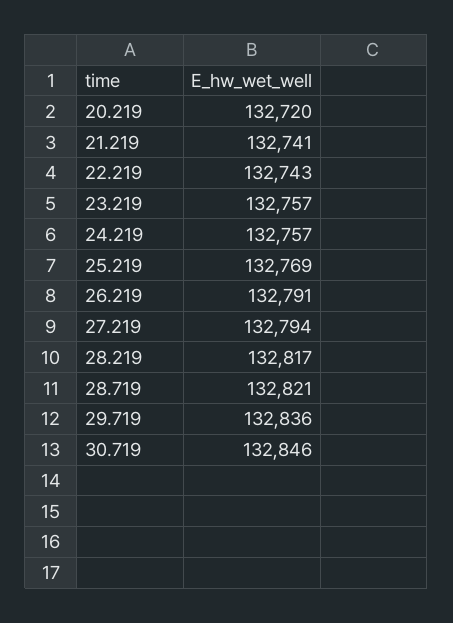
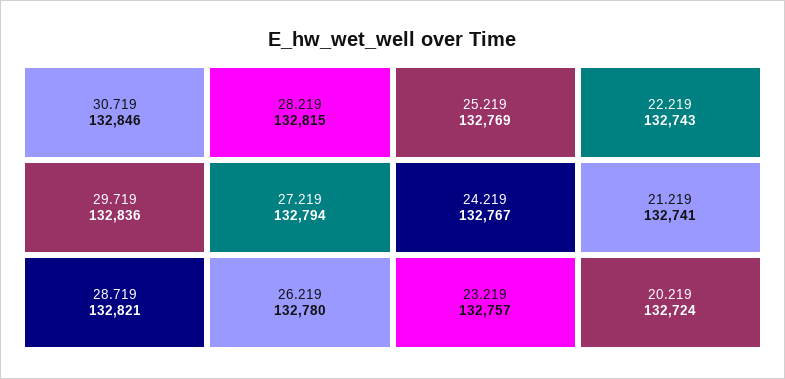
20.219: 132720 -> 132724
24.219: 132757 -> 132767
26.219: 132791 -> 132780
28.219: 132817 -> 132815

